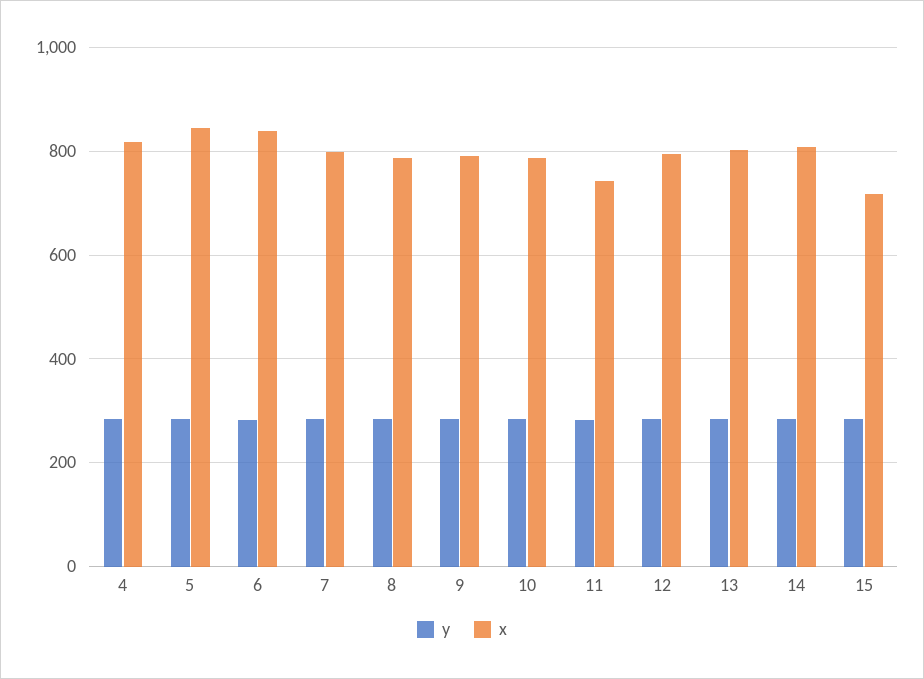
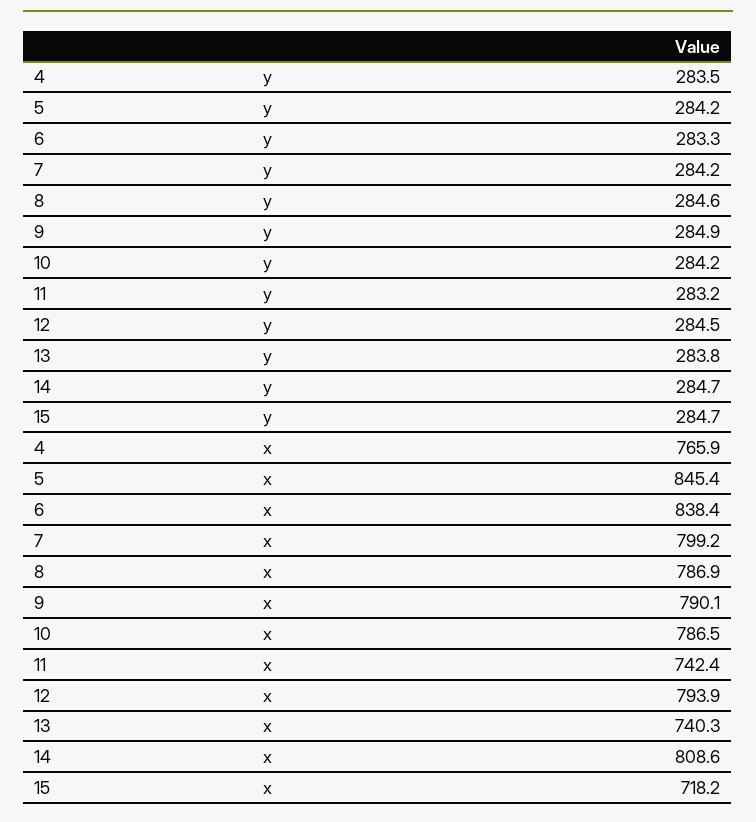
x, 4: 820 -> 765.9
x, 13: 800 -> 740.3

